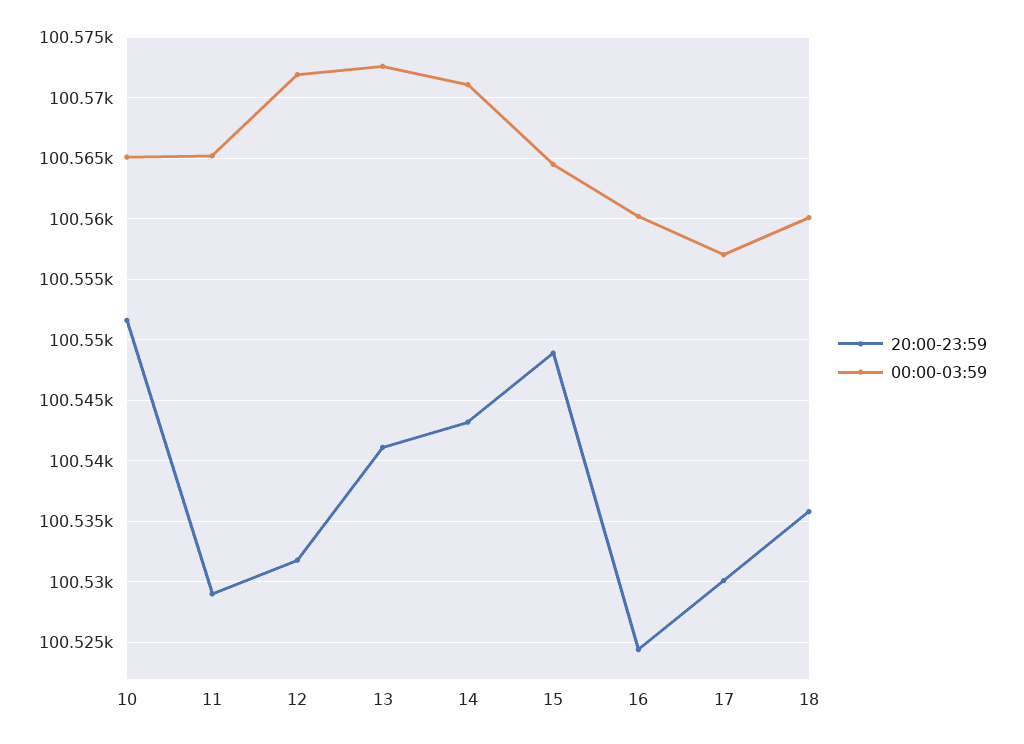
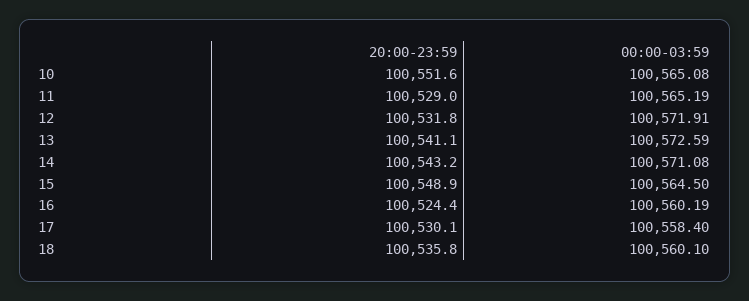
00:00-03:59, 17: 100557 -> 100558.4

